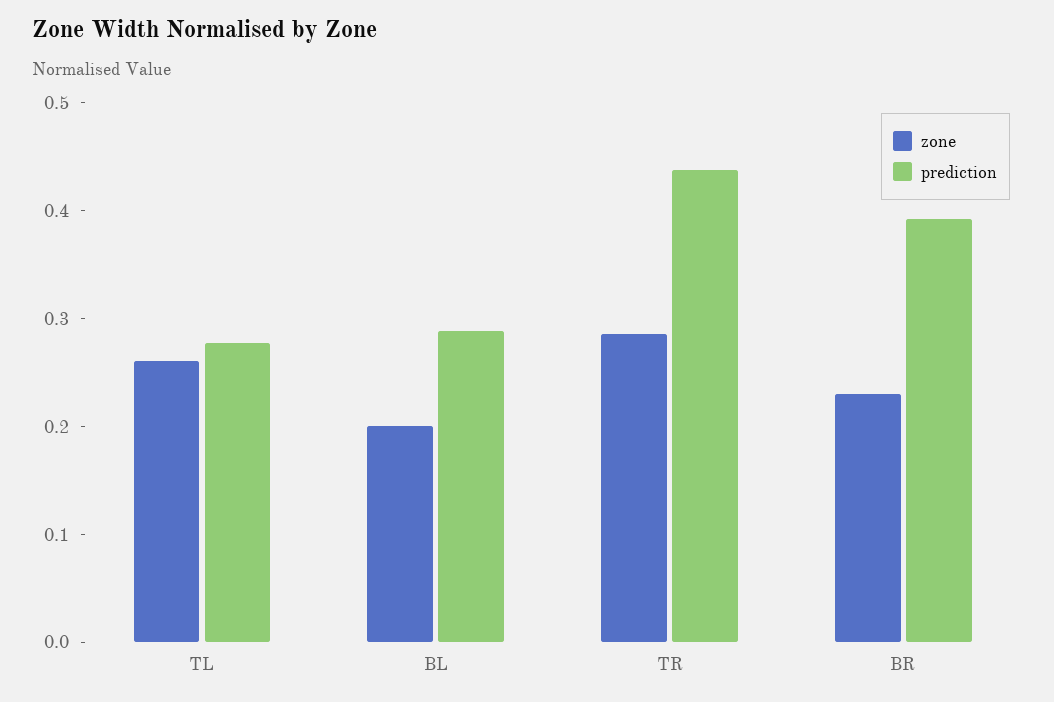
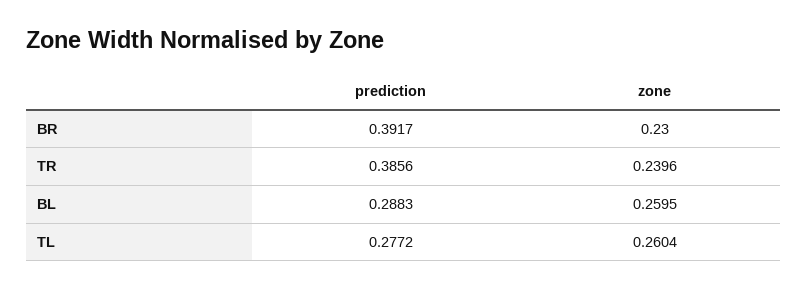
zone, BL: 0.2 -> 0.2595
zone, TR: 0.28 -> 0.2396
prediction, TR: 0.44 -> 0.3856

